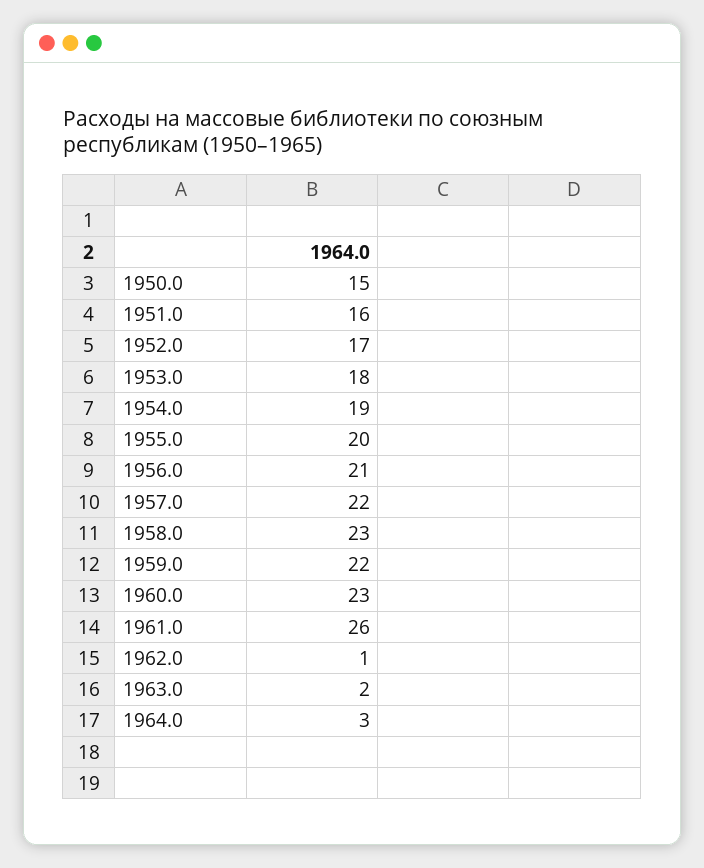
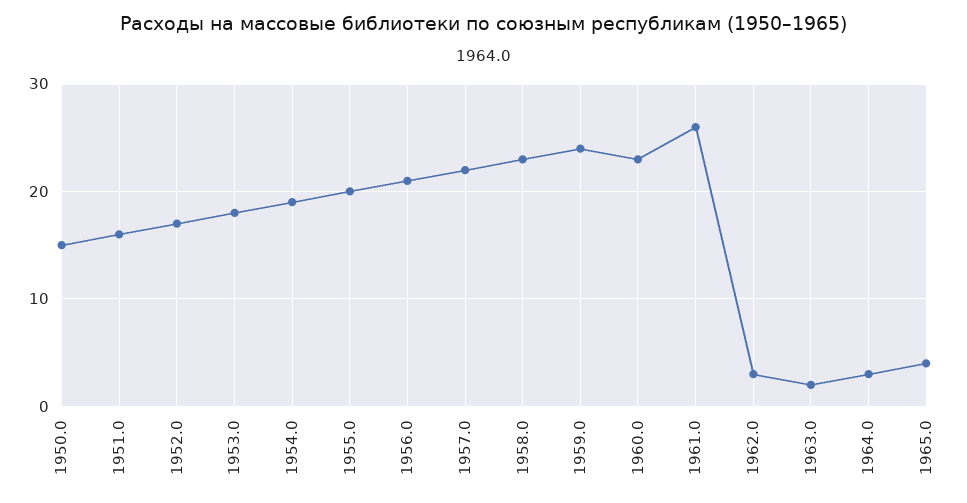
1959.0: 22 -> 24
1962.0: 1 -> 3
1965.0: none -> 4

